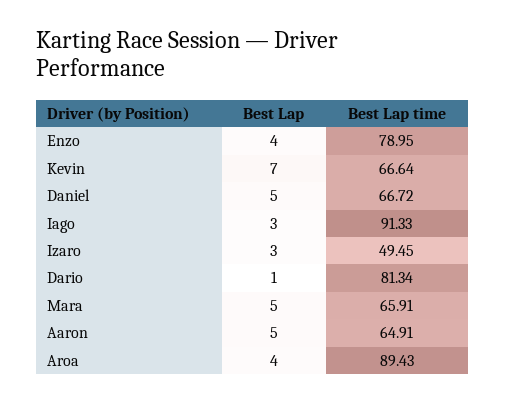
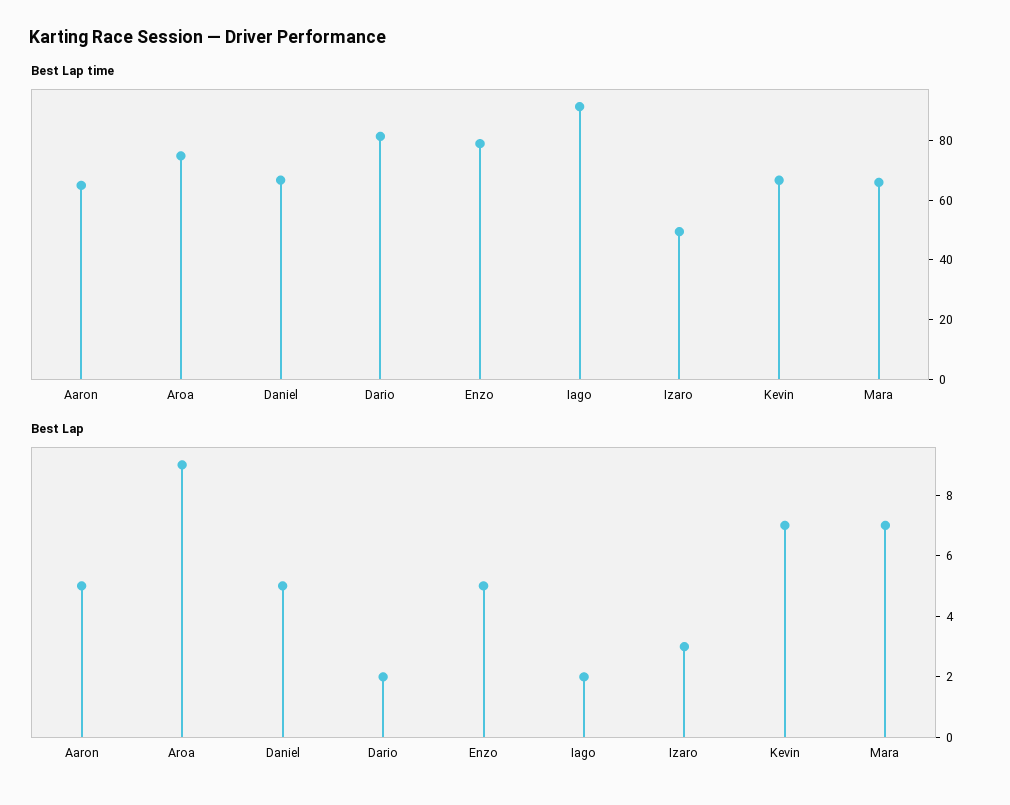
Best Lap, Enzo: 4 -> 5
Best Lap, Iago: 3 -> 2
Best Lap, Dario: 1 -> 2
Best Lap, Mara: 5 -> 7
Best Lap, Aroa: 4 -> 9
Best Lap time, Aroa: 89.43 -> 75

